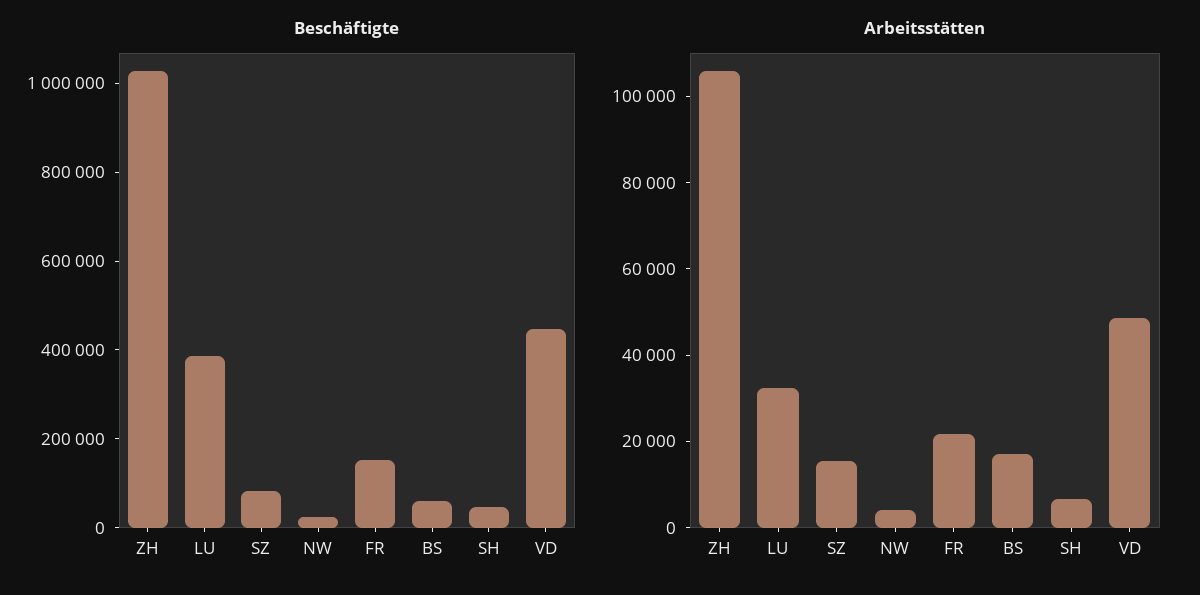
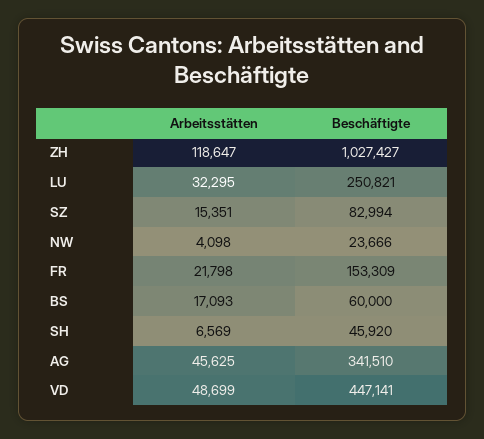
Beschäftigte, LU: 400000 -> 250821
Arbeitsstätten, ZH: 105000 -> 118647
Arbeitsstätten, AG: none -> 45625
Beschäftigte, AG: none -> 341510

